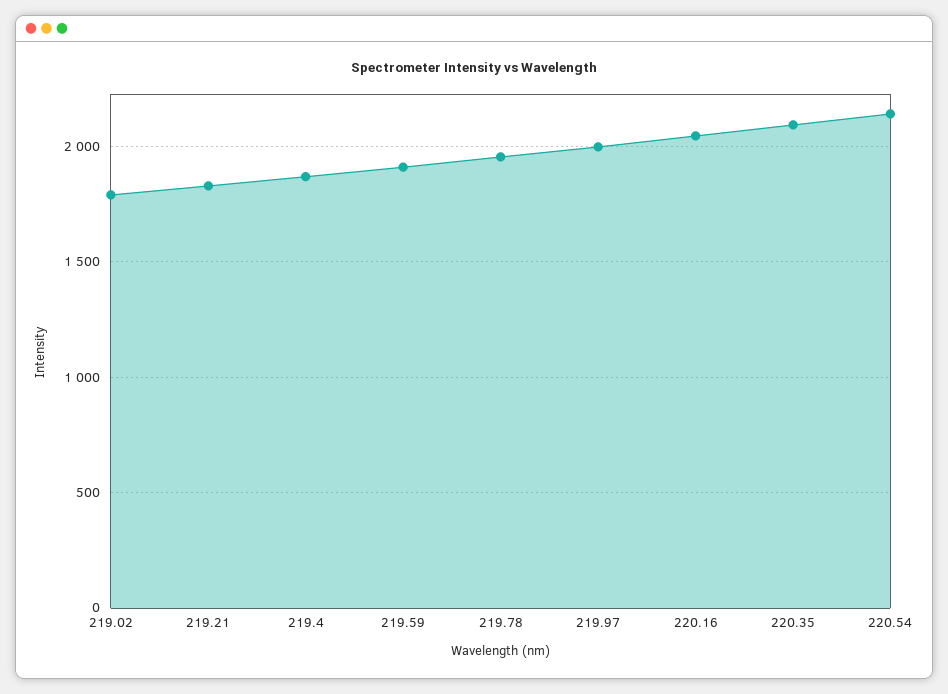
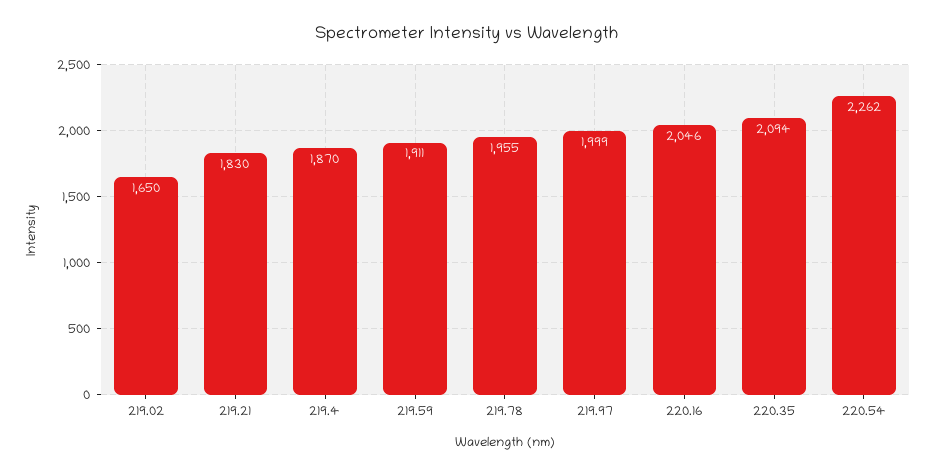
219.02: 1800 -> 1650
220.54: 2150 -> 2262

